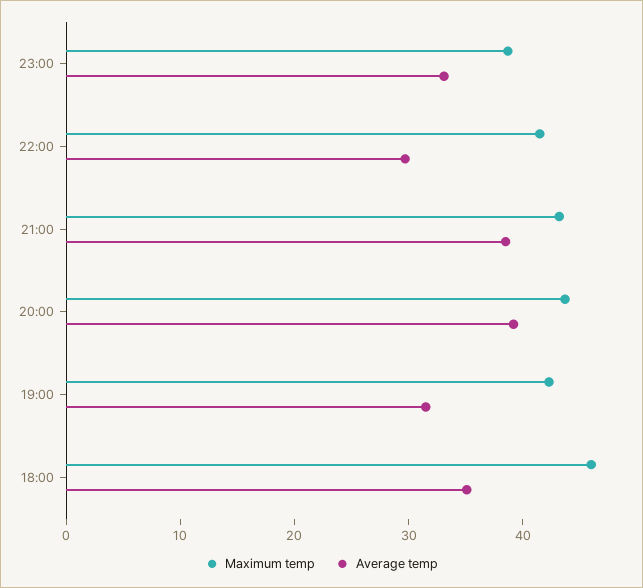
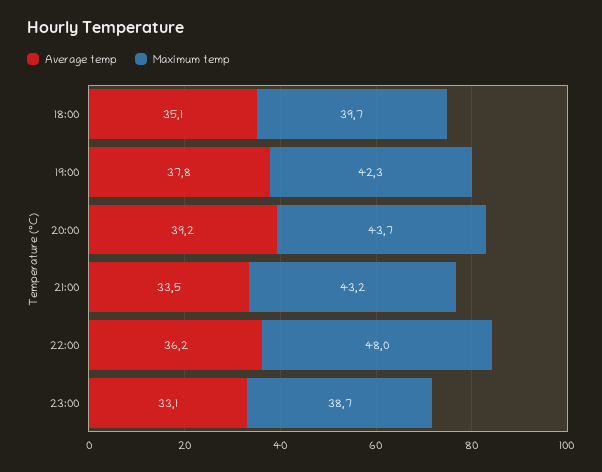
Maximum temp, 22:00: 42 -> 48
Average temp, 22:00: 30 -> 36.2
Average temp, 21:00: 38 -> 33.5
Average temp, 19:00: 32 -> 37.8
Maximum temp, 18:00: 46 -> 39.7

